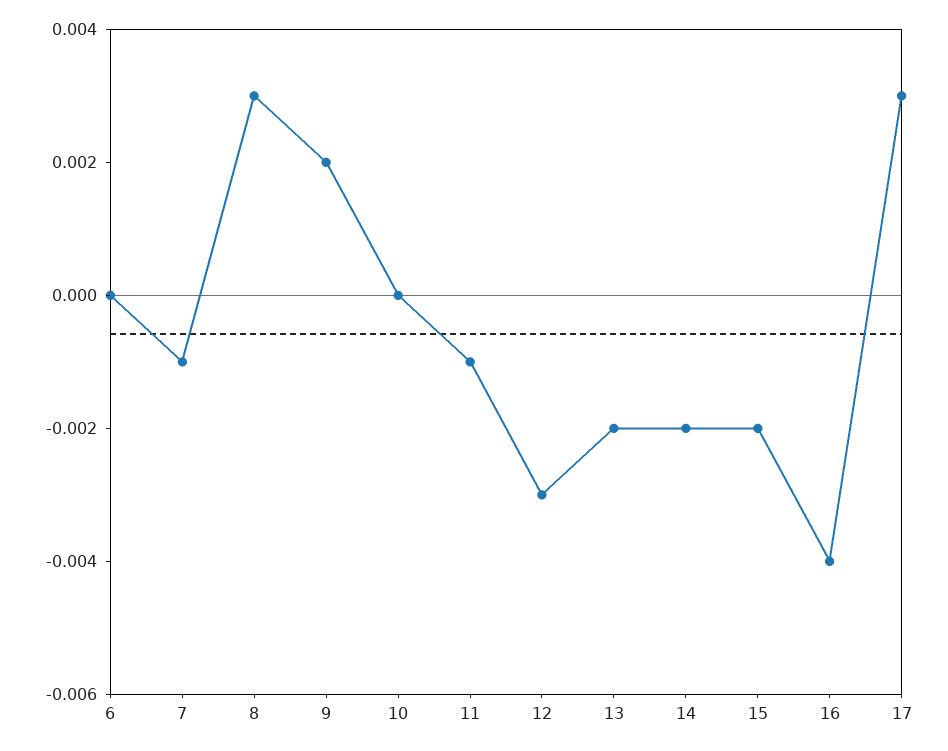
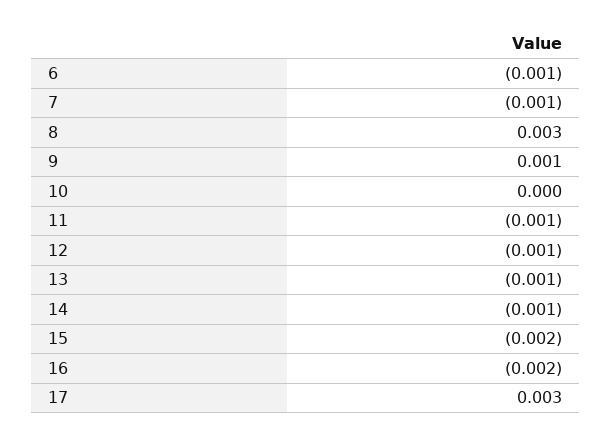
6: 0 -> -0.001
9: 0.002 -> 0.001
12: -0.003 -> -0.001
13: -0.002 -> -0.001
14: -0.002 -> -0.001
16: -0.004 -> -0.002

